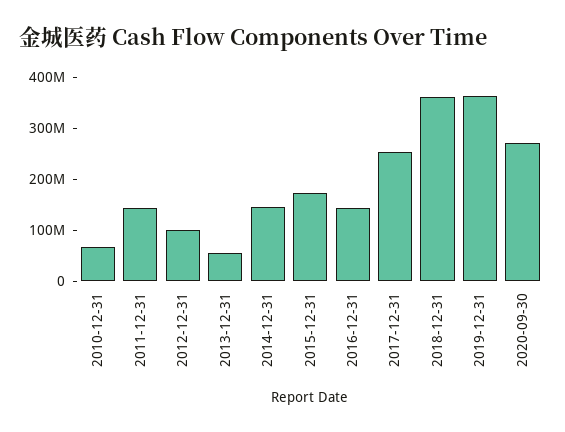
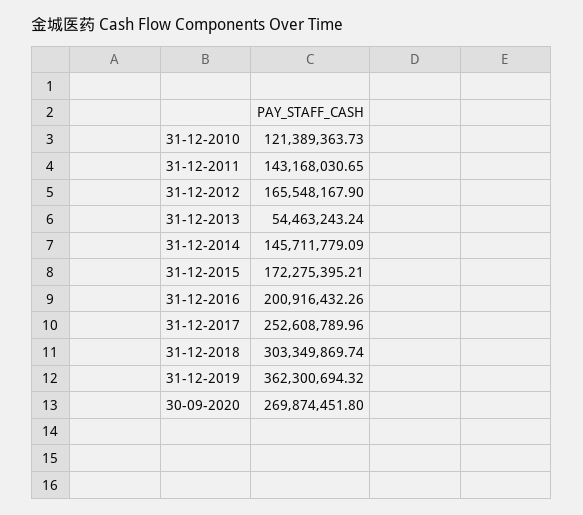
2010-12-31: 60000000 -> 121389363.73
2012-12-31: 100000000 -> 165548167.9
2016-12-31: 140000000 -> 200916432.26
2018-12-31: 360000000 -> 303349869.74

